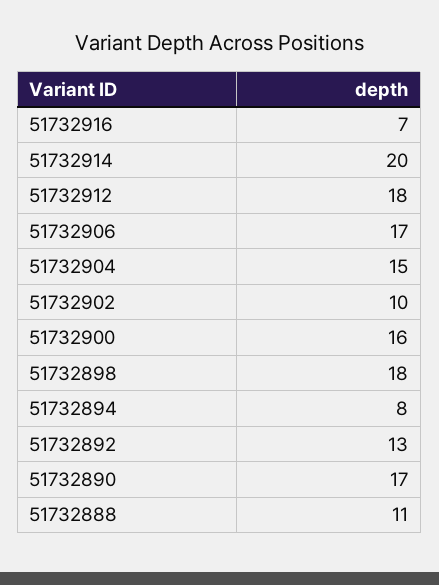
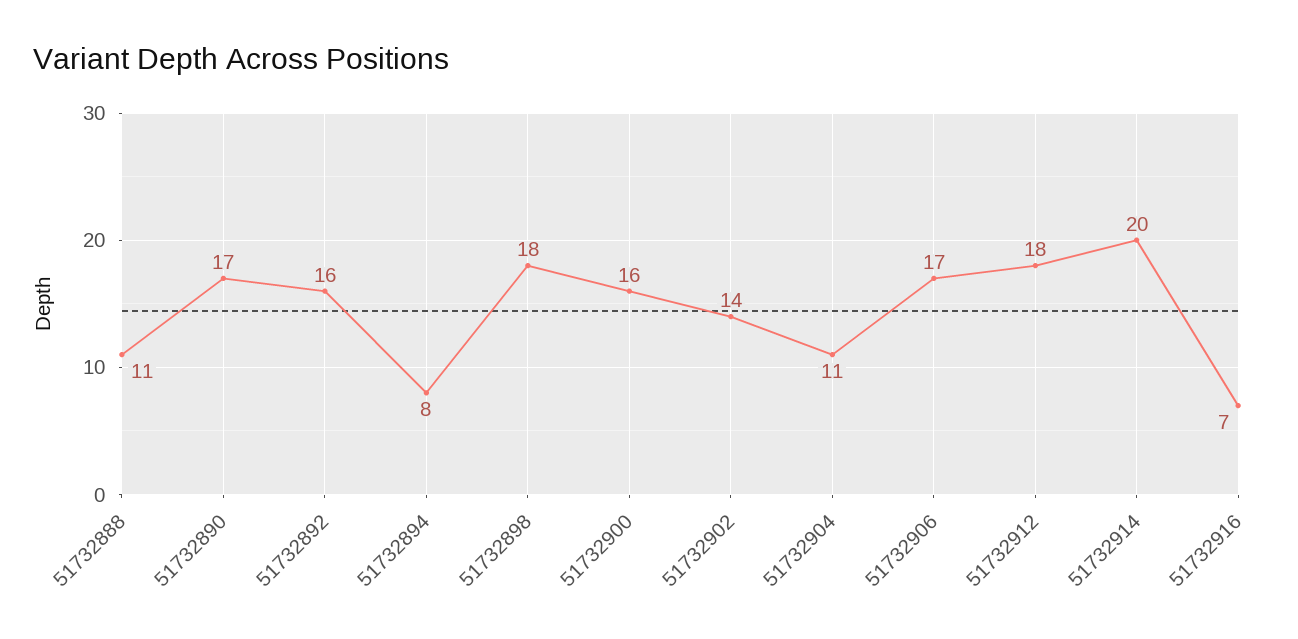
51732904: 15 -> 11
51732902: 10 -> 14
51732892: 13 -> 16

